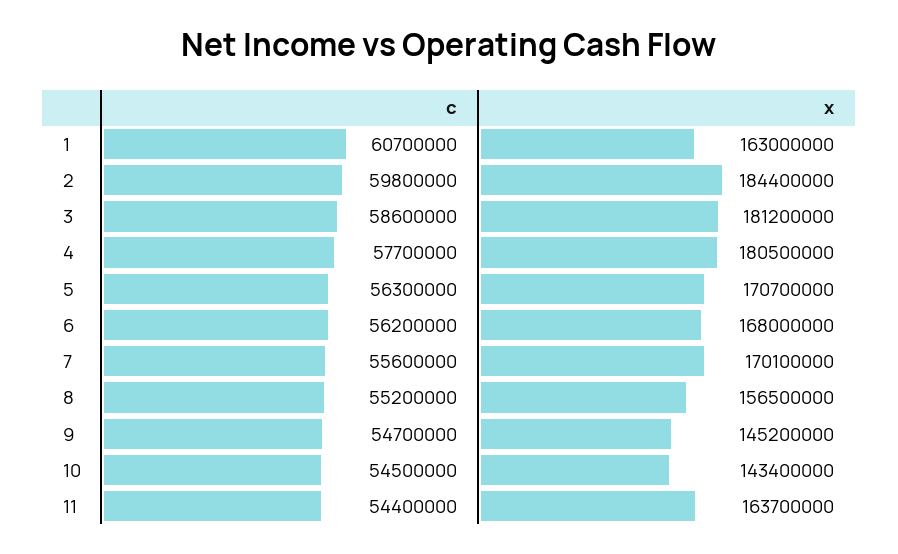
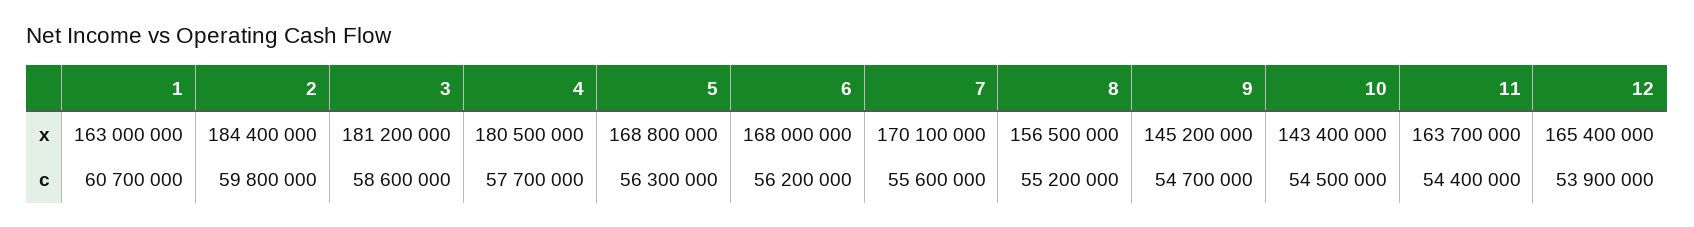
x, 5: 170700000 -> 168800000
x, 12: none -> 165400000
c, 12: none -> 53900000

